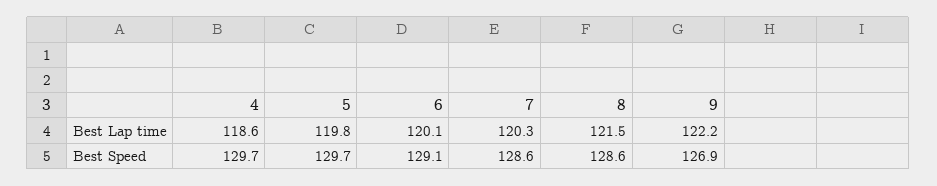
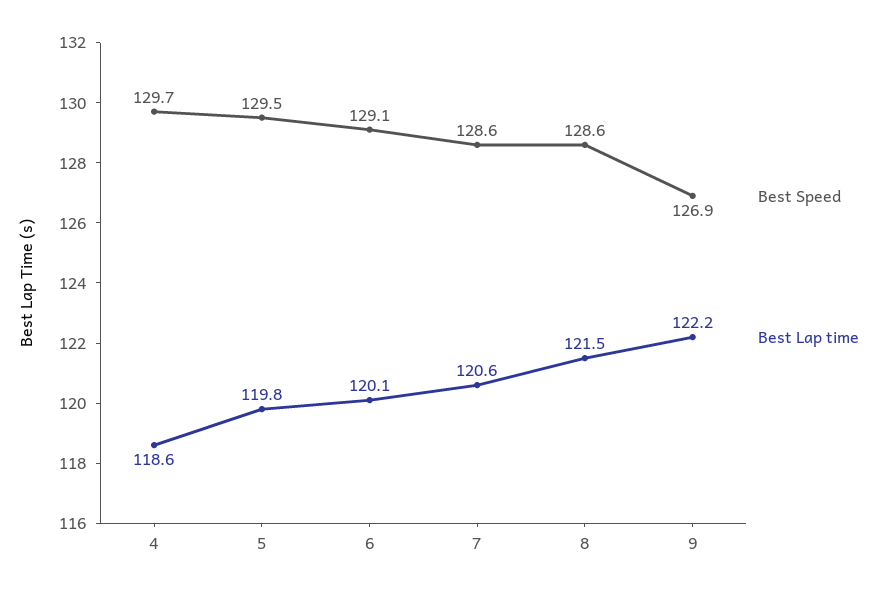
Best Lap time, 7: 120.3 -> 120.6
Best Speed, 5: 129.7 -> 129.5

